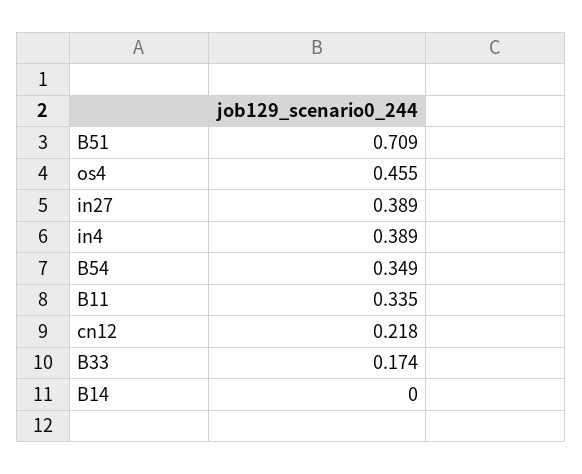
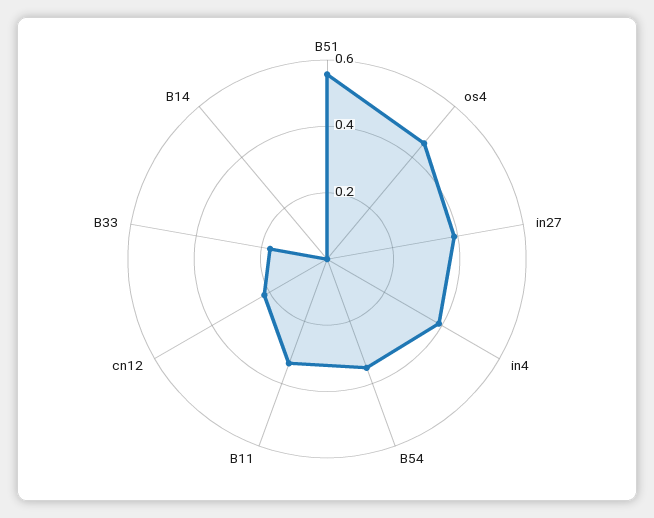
B51: 0.709 -> 0.55

